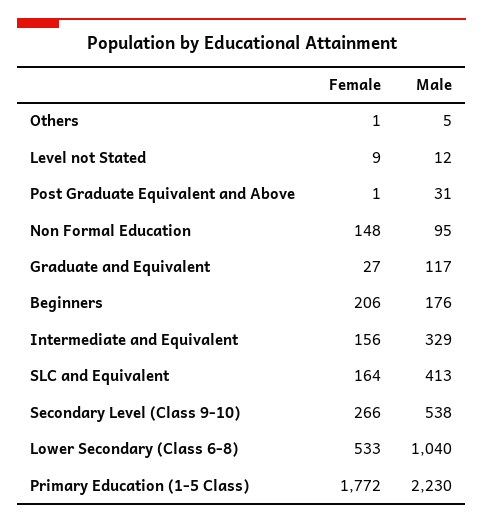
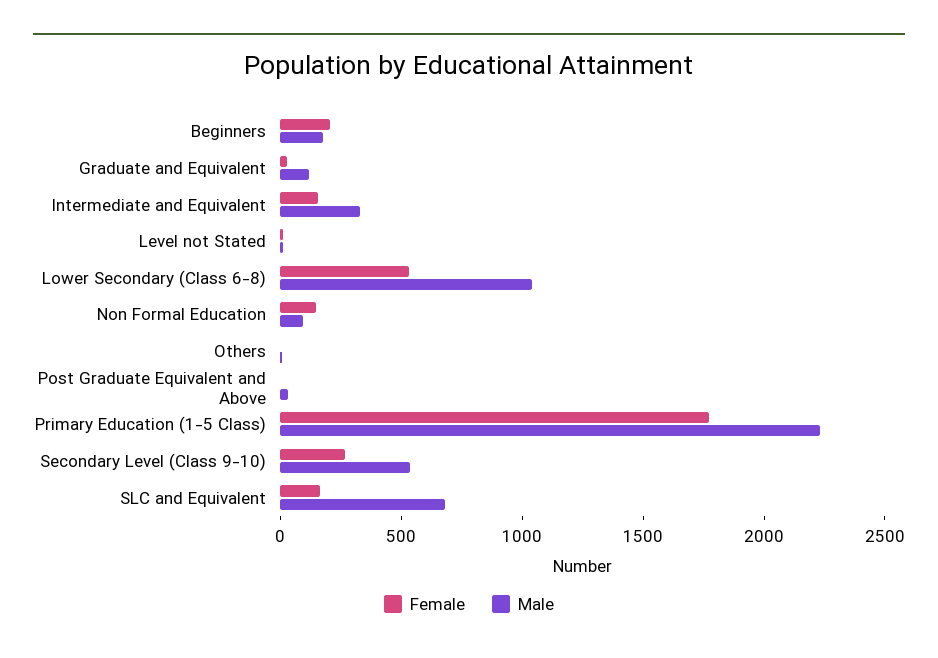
Male, SLC and Equivalent: 413 -> 700

